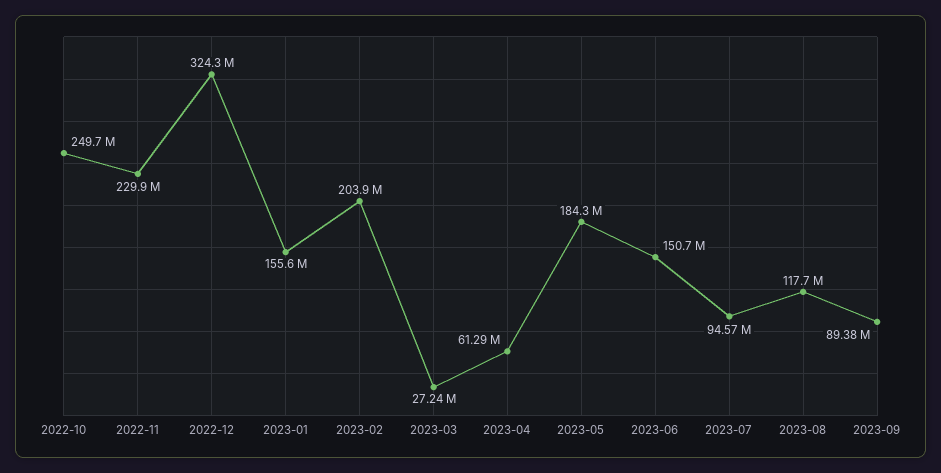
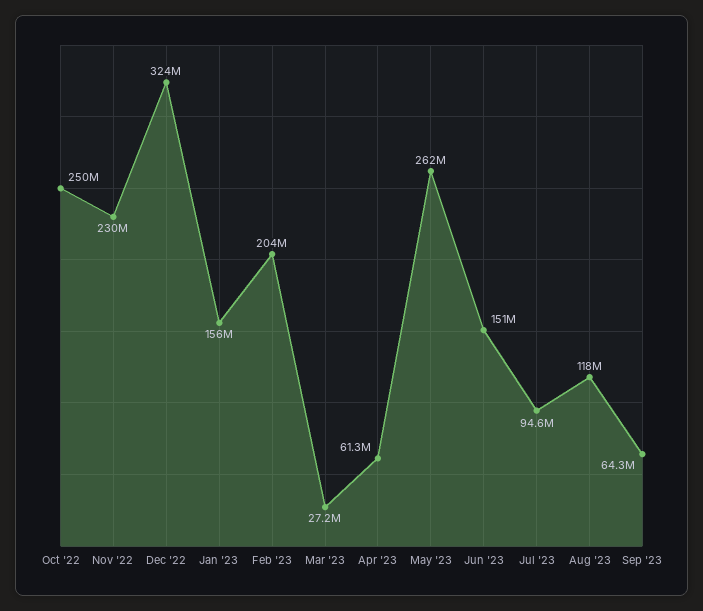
2023-05: 184300000 -> 262000000
2023-09: 89380000 -> 64300000

